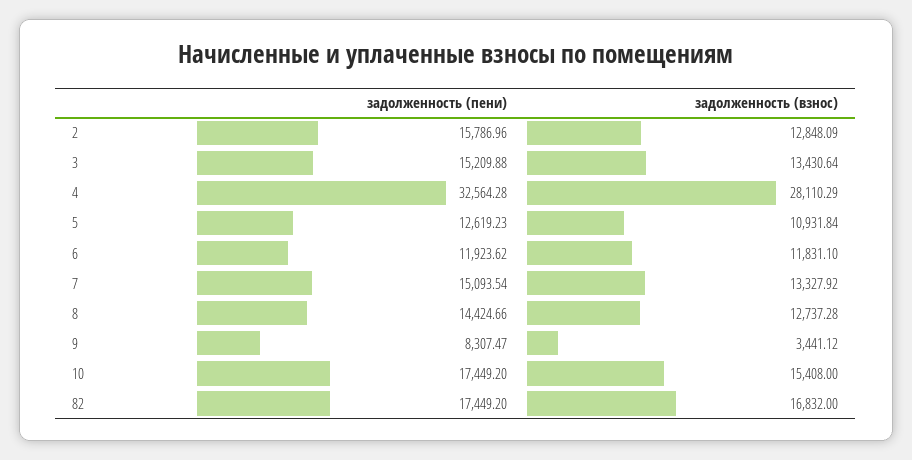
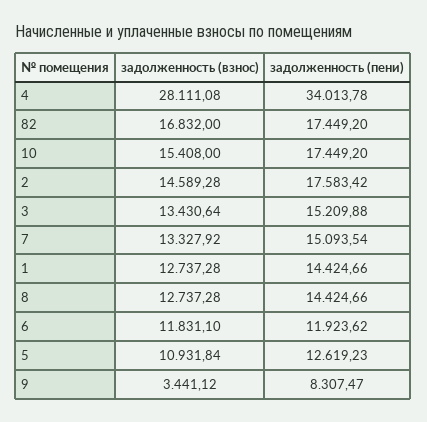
задолженность (пени), 2: 15786.96 -> 17583.42
задолженность (взнос), 2: 12848.09 -> 14589.28
задолженность (пени), 4: 32564.28 -> 34013.78
задолженность (взнос), 4: 28110.29 -> 28111.08
задолженность (взнос), 1: none -> 12737.28
задолженность (пени), 1: none -> 14424.66

